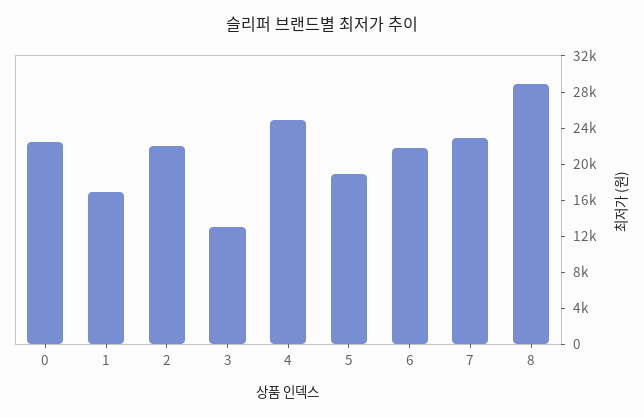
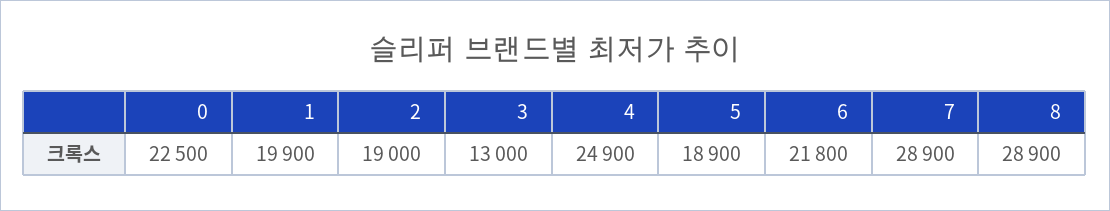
1: 17000 -> 19900
2: 22000 -> 19000
7: 23000 -> 28900

